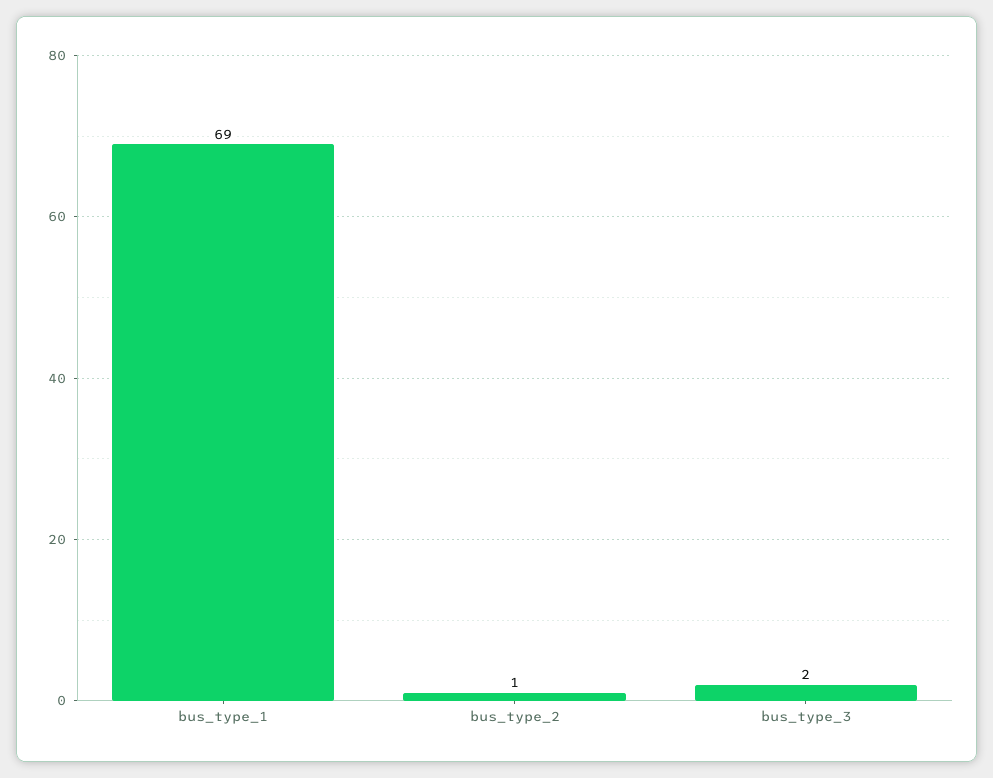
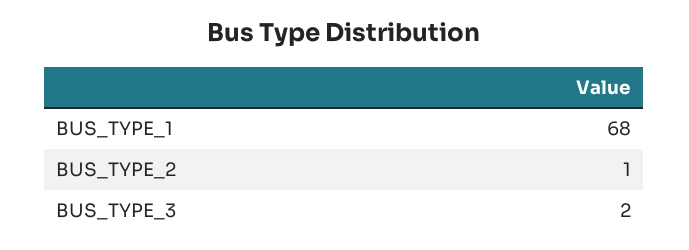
bus_type_1: 69 -> 68

